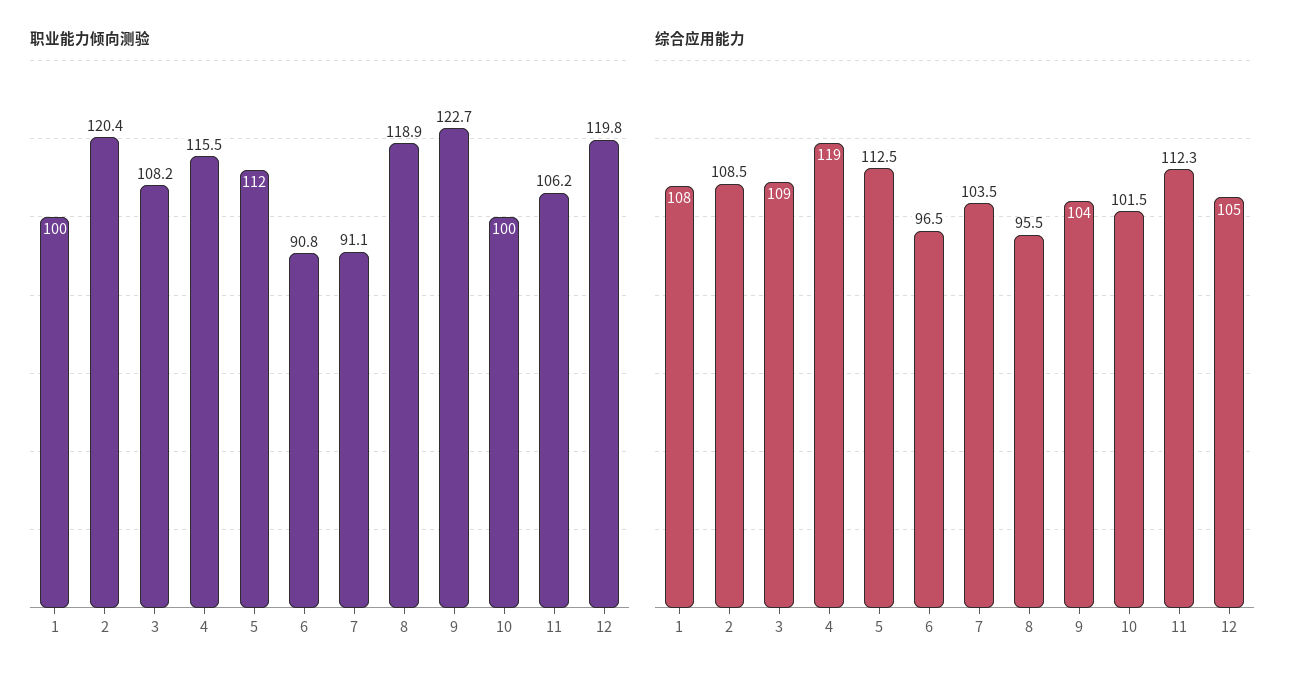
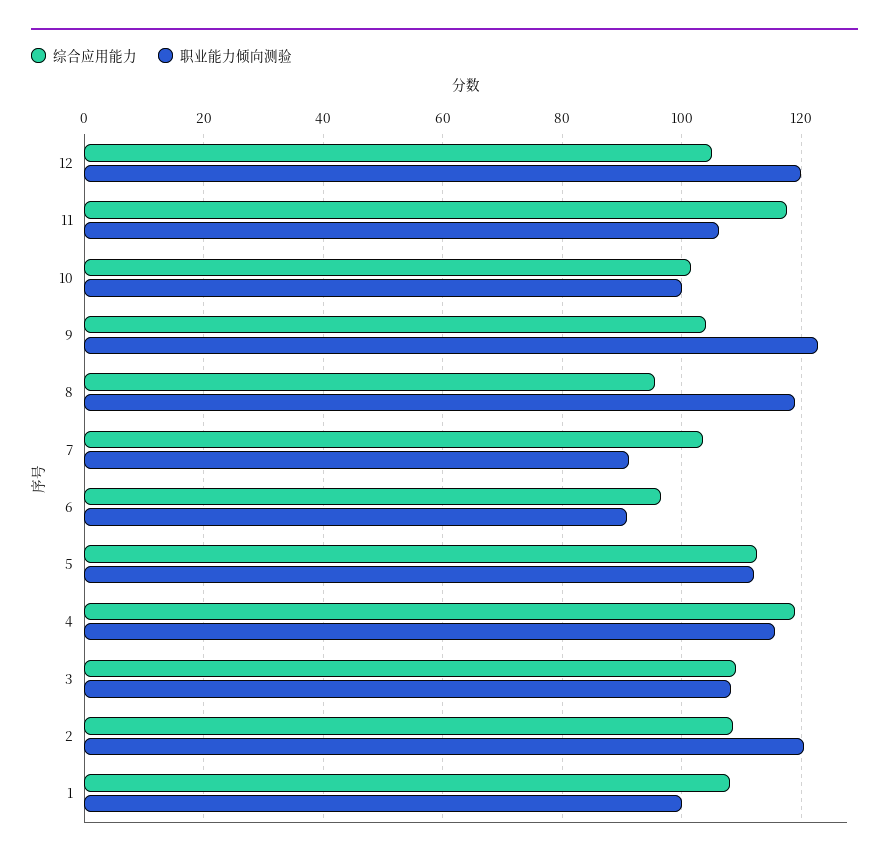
综合应用能力, 11: 112.3 -> 118

